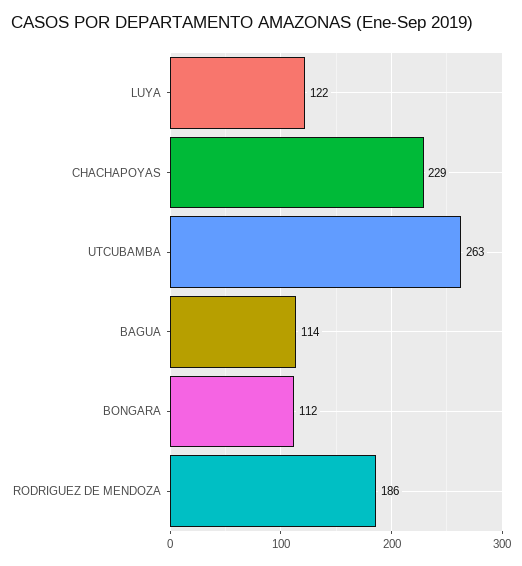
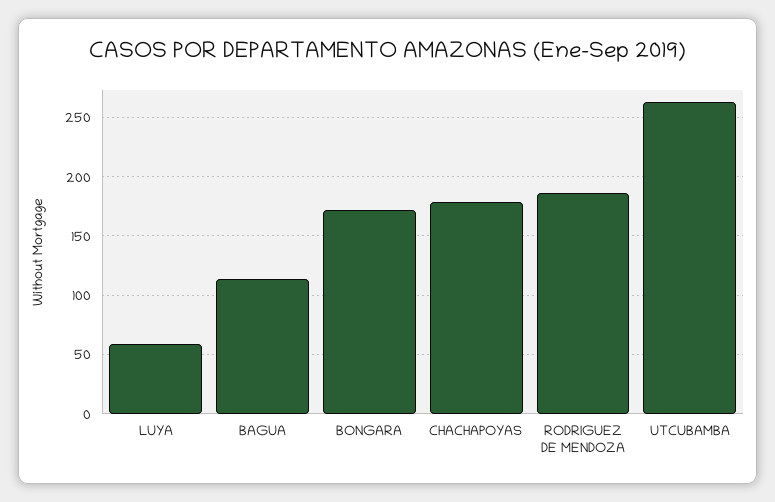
LUYA: 122 -> 60
CHACHAPOYAS: 229 -> 180
BONGARA: 112 -> 170

